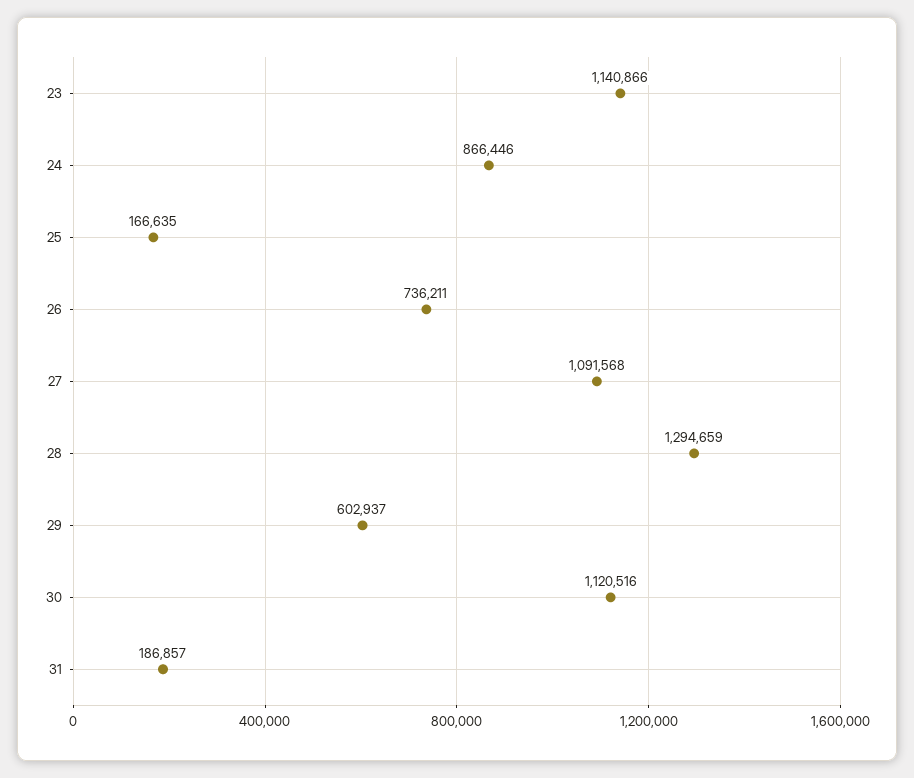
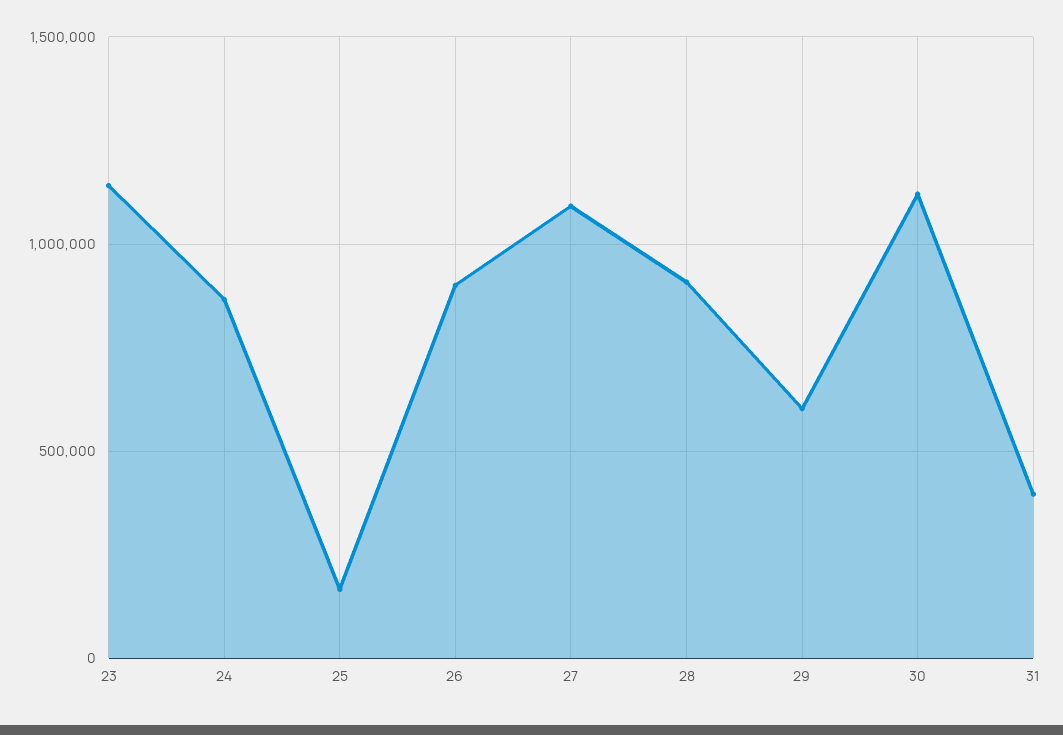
26: 736211 -> 900000
28: 1294659 -> 900000
31: 186857 -> 400000

